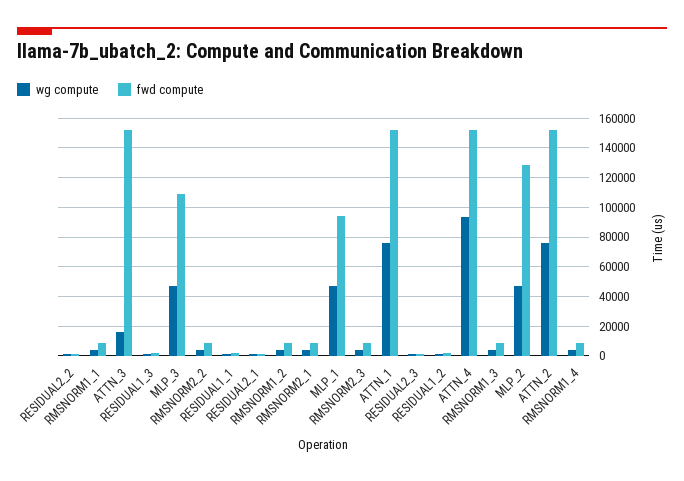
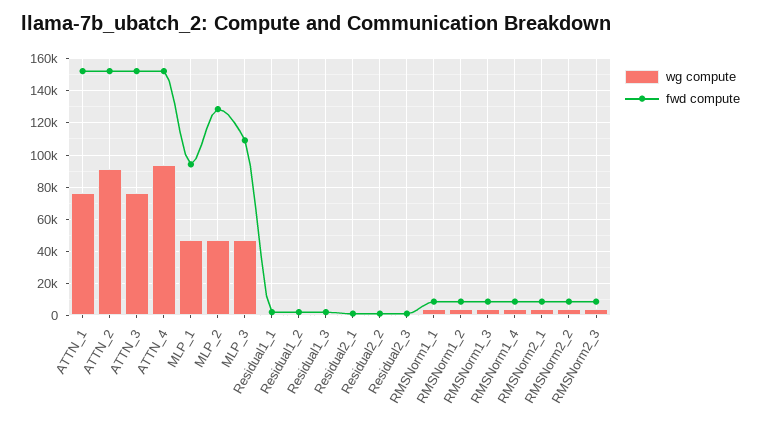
wg compute, ATTN_3: 15000 -> 75000
wg compute, ATTN_2: 75000 -> 90000

